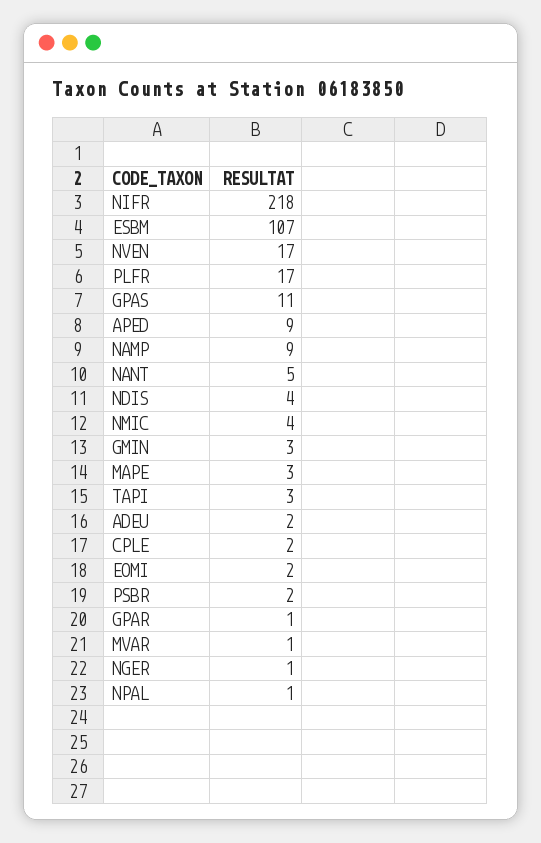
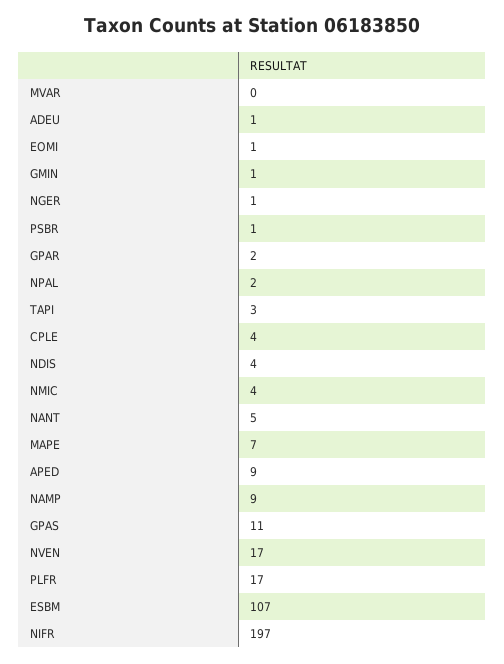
NIFR: 218 -> 197
GMIN: 3 -> 1
MAPE: 3 -> 7
ADEU: 2 -> 1
CPLE: 2 -> 4
EOMI: 2 -> 1
PSBR: 2 -> 1
GPAR: 1 -> 2
MVAR: 1 -> 0
NPAL: 1 -> 2

